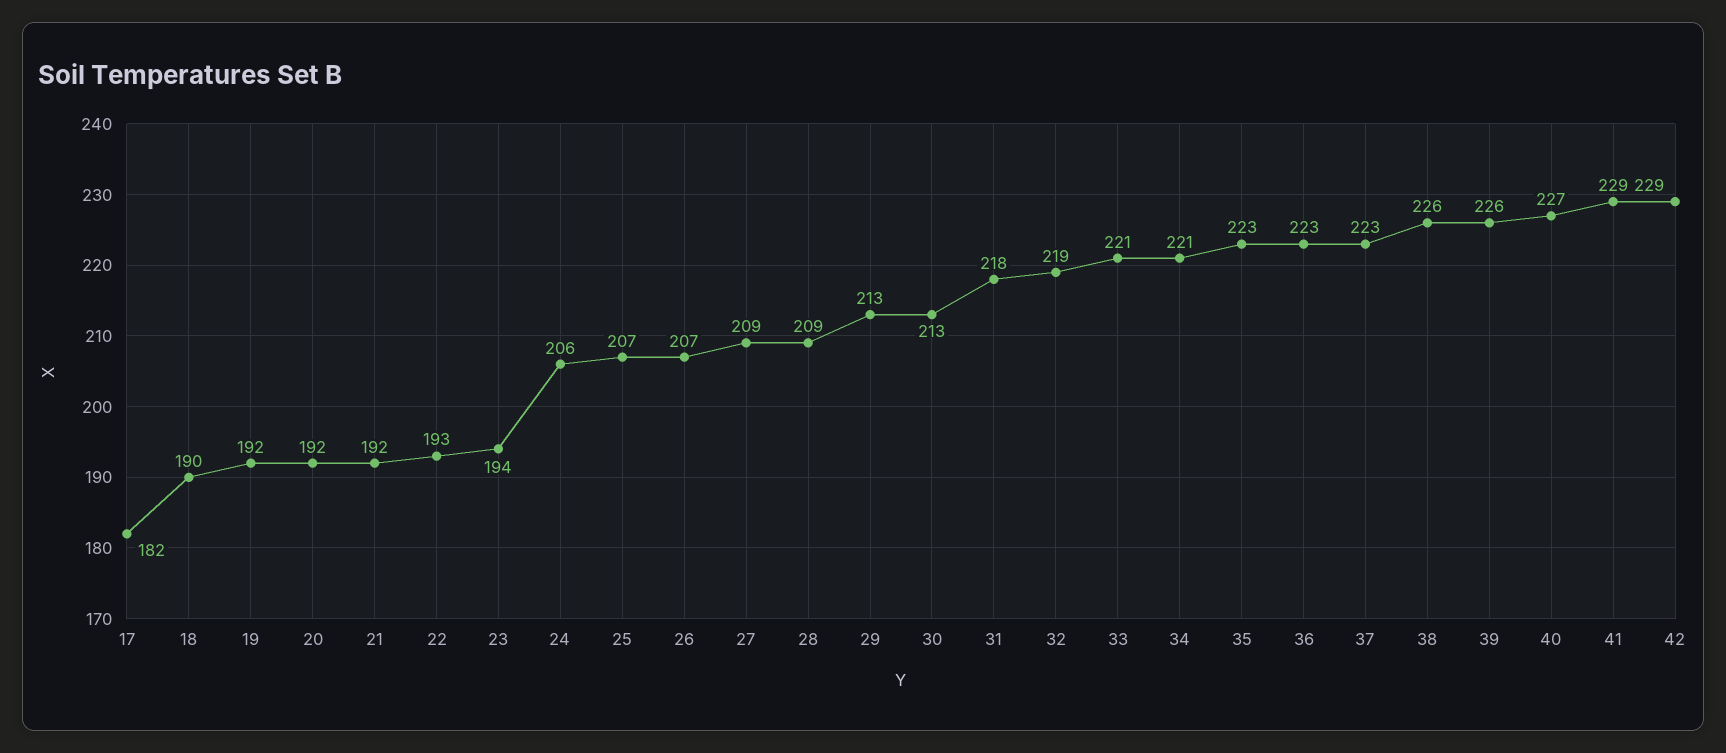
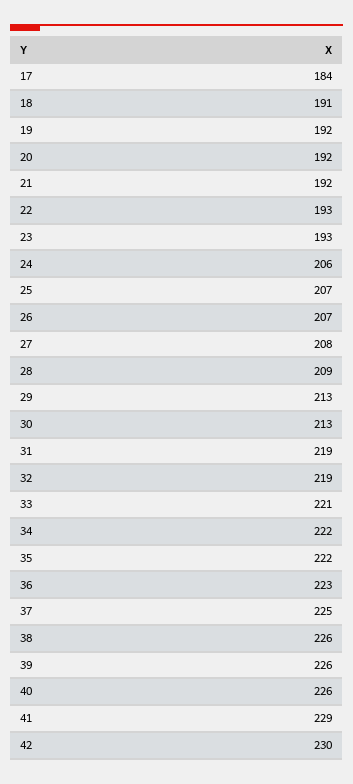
17: 182 -> 184
18: 190 -> 191
23: 194 -> 193
27: 209 -> 208
31: 218 -> 219
34: 221 -> 222
35: 223 -> 222
37: 223 -> 225
40: 227 -> 226
42: 229 -> 230

